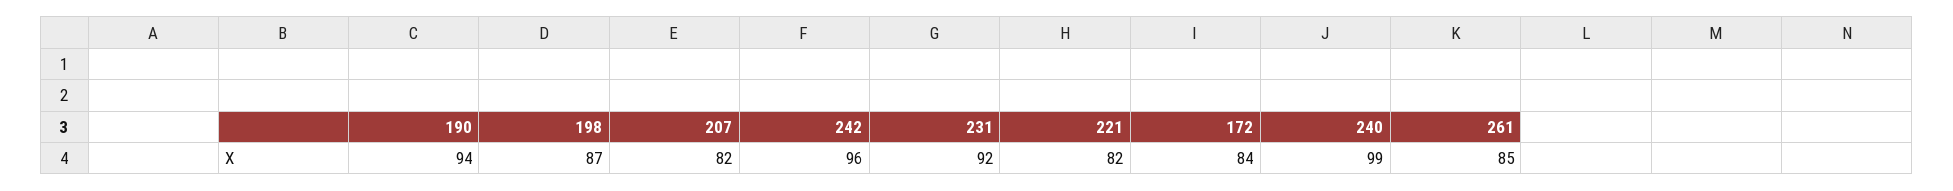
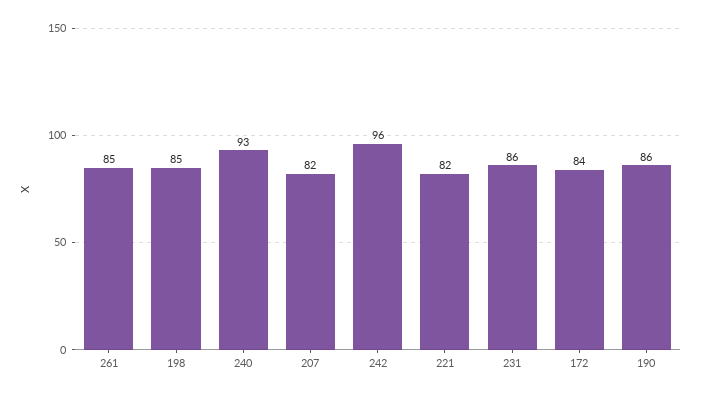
190: 94 -> 86
198: 87 -> 85
231: 92 -> 86
240: 99 -> 93

